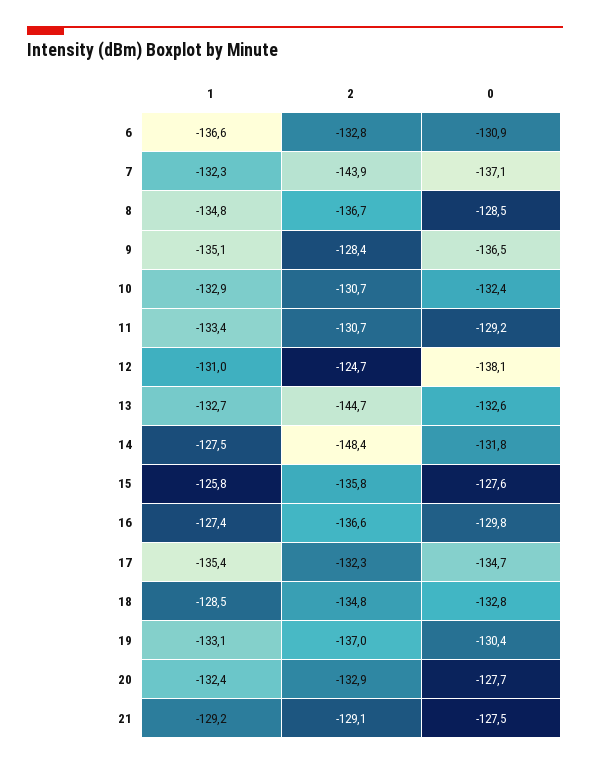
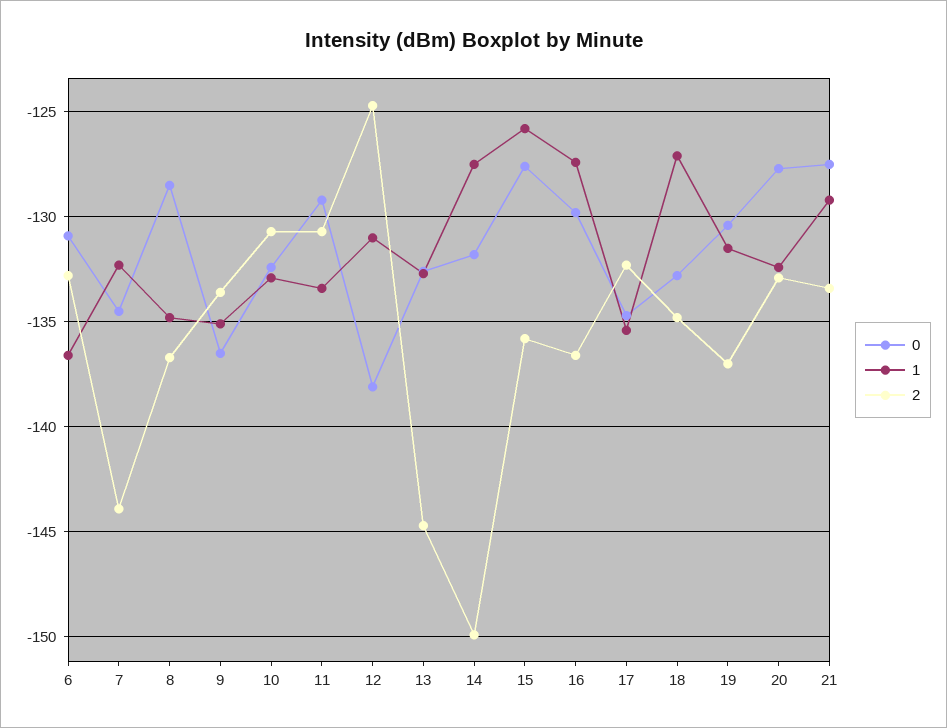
0, 7: -137.1 -> -134.5
2, 9: -128.4 -> -133.5
2, 14: -148.4 -> -150
1, 18: -128.5 -> -127
1, 19: -133.1 -> -131.5
2, 21: -129.1 -> -133.5

